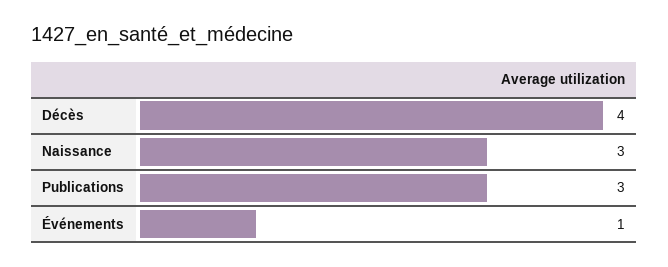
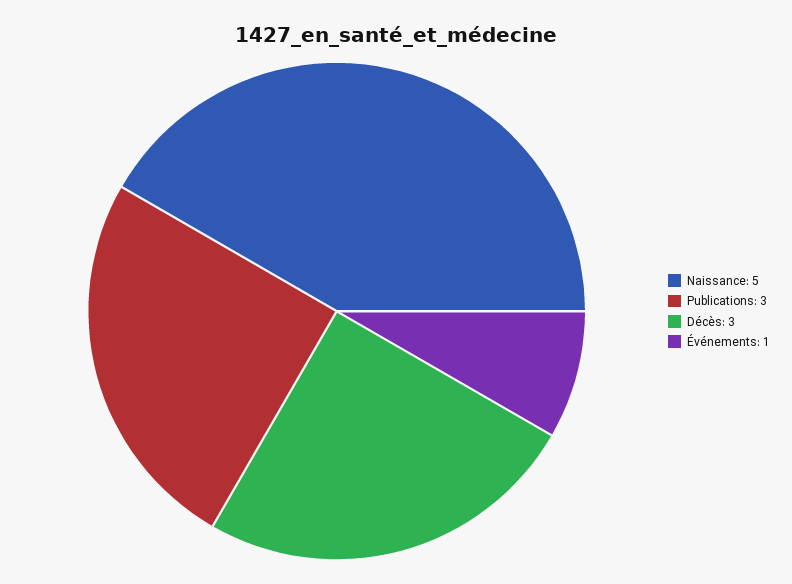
Décès: 4 -> 3
Naissance: 3 -> 5

